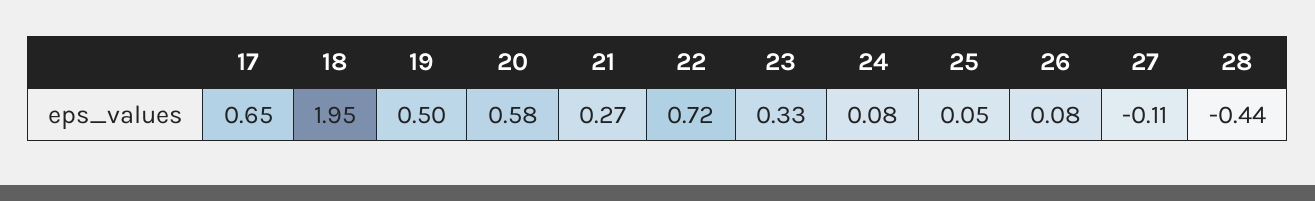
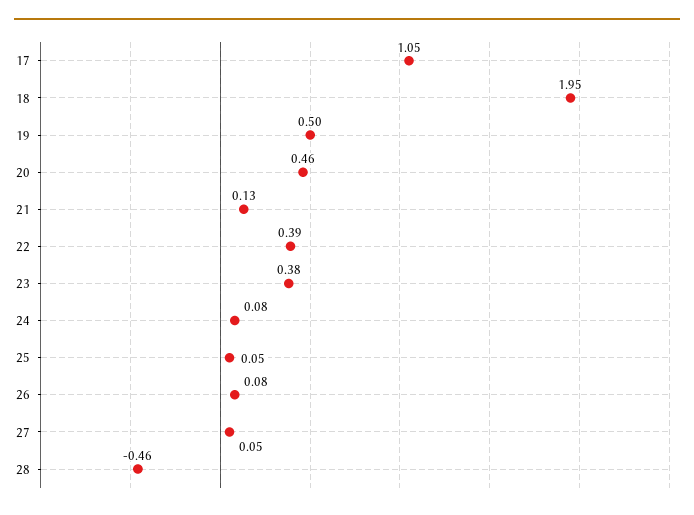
17: 0.65 -> 1.05
20: 0.58 -> 0.46
21: 0.27 -> 0.13
22: 0.72 -> 0.39
23: 0.33 -> 0.38
27: -0.11 -> 0.05
28: -0.44 -> -0.46

